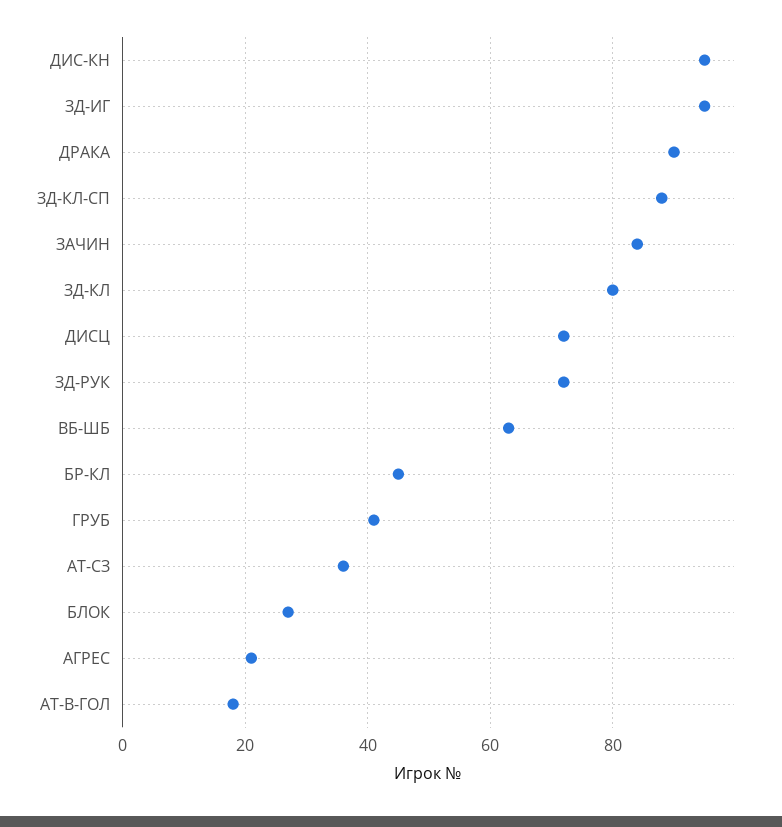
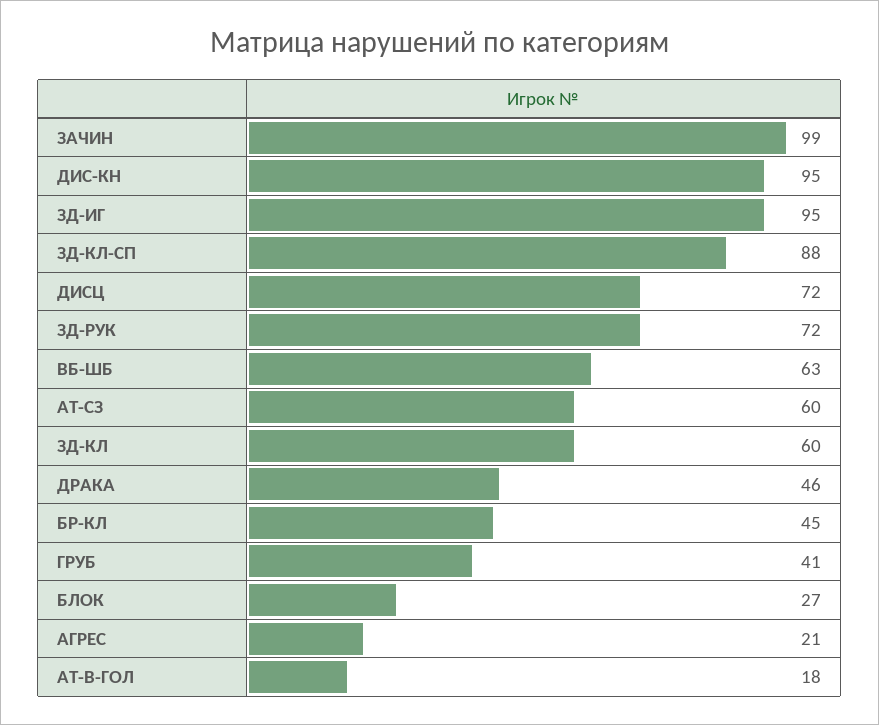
ДРАКА: 90 -> 46
ЗАЧИН: 85 -> 99
ЗД-КЛ: 80 -> 60
АТ-СЗ: 35 -> 60

